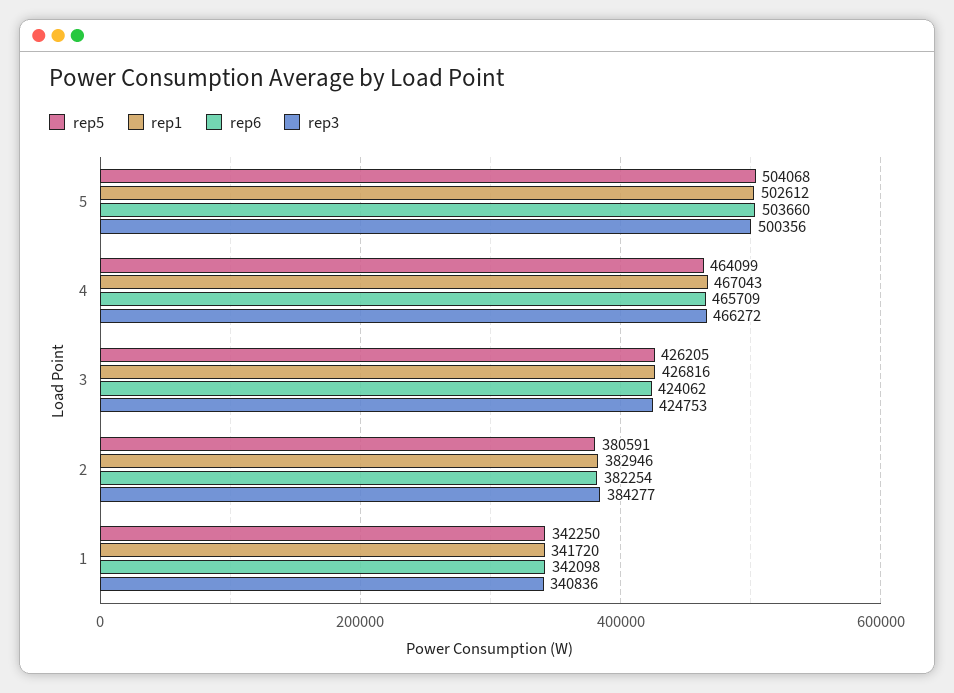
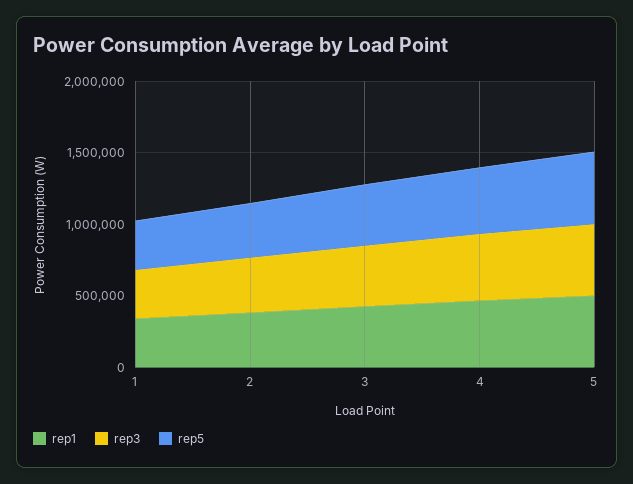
rep6, 5: 503660 -> none
rep6, 4: 465709 -> none
rep6, 3: 424062 -> none
rep6, 2: 382254 -> none
rep6, 1: 342098 -> none

